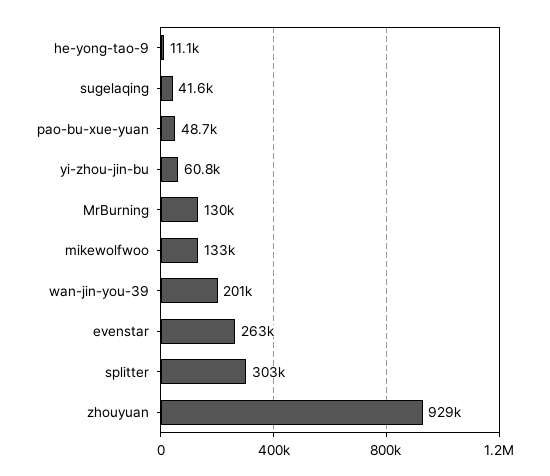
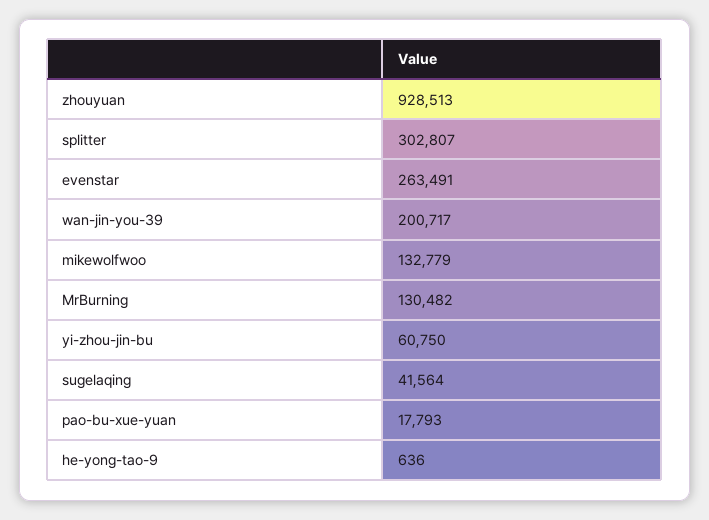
he-yong-tao-9: 11100 -> 636
pao-bu-xue-yuan: 48700 -> 17793

